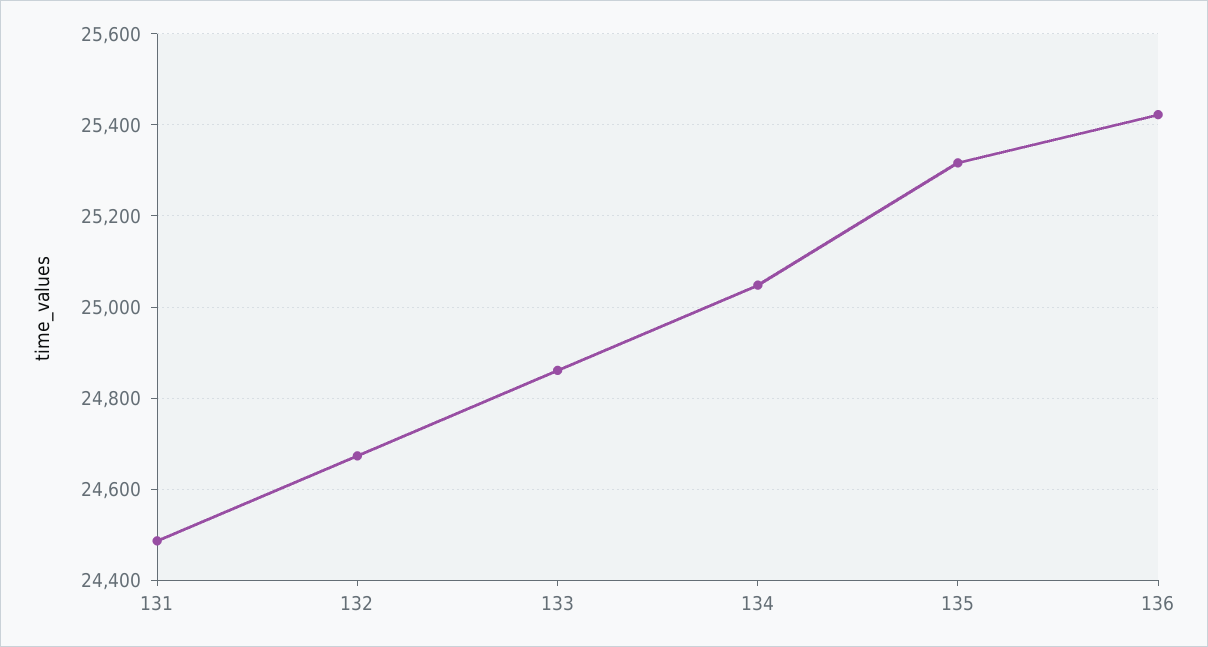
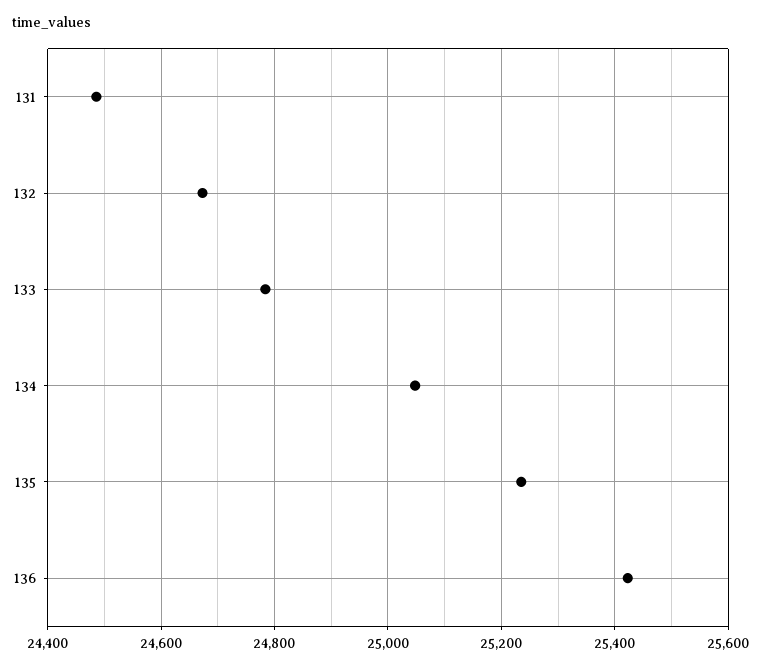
133: 24860 -> 24780
135: 25320 -> 25240

